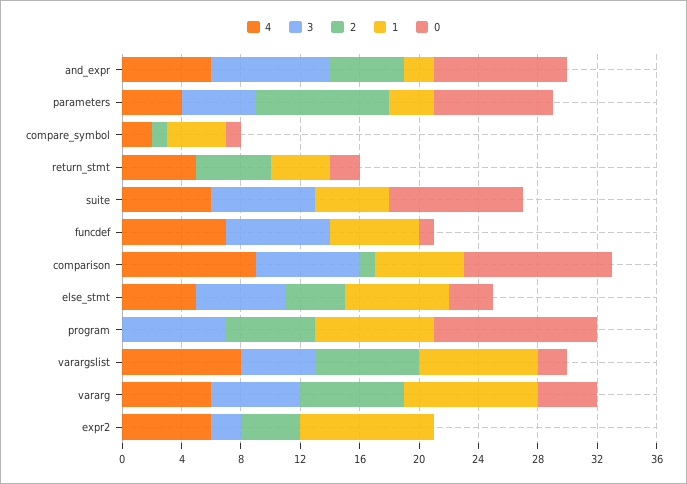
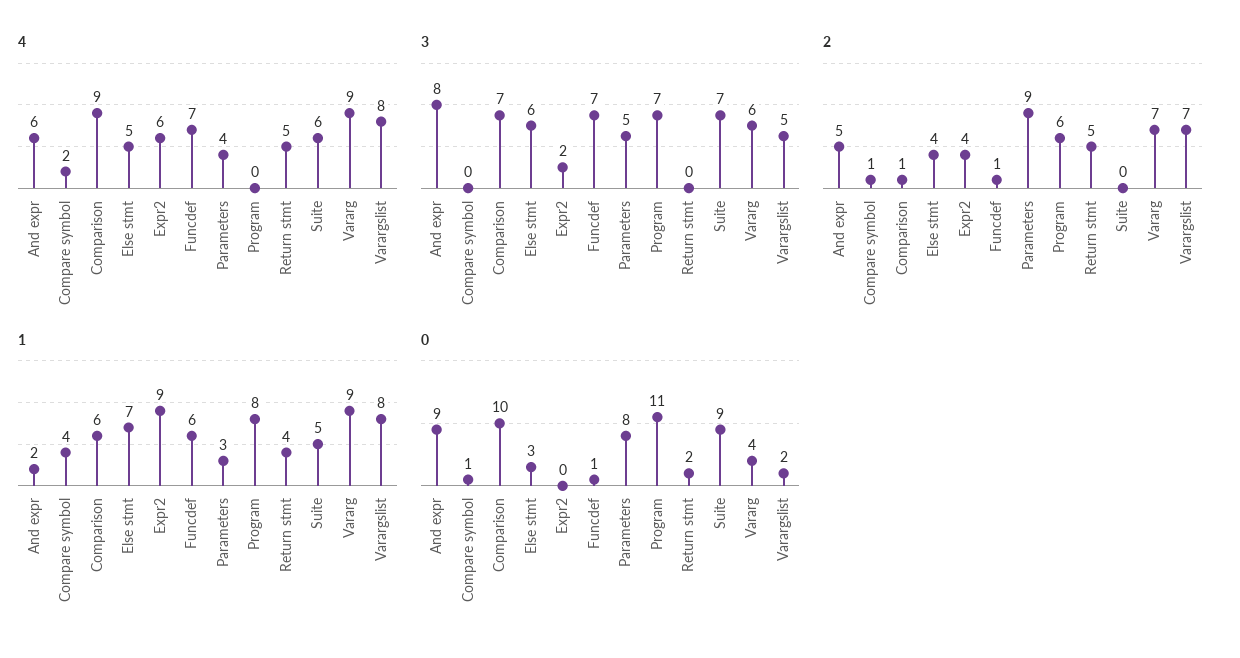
2, funcdef: 0 -> 1
4, vararg: 6 -> 9

